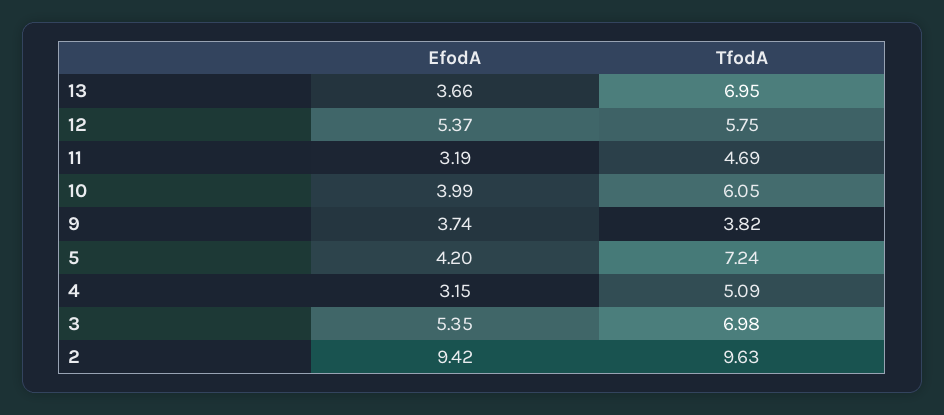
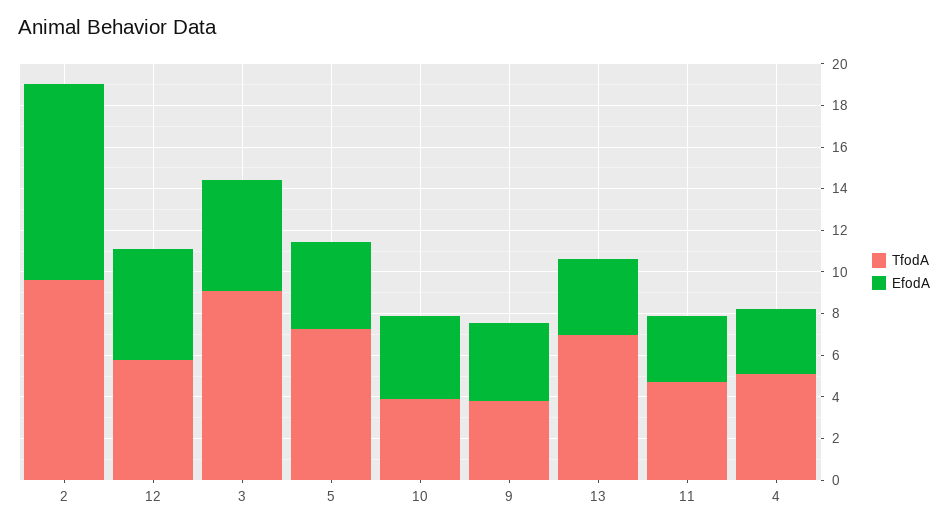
TfodA, 10: 6.05 -> 4
TfodA, 3: 6.98 -> 9

